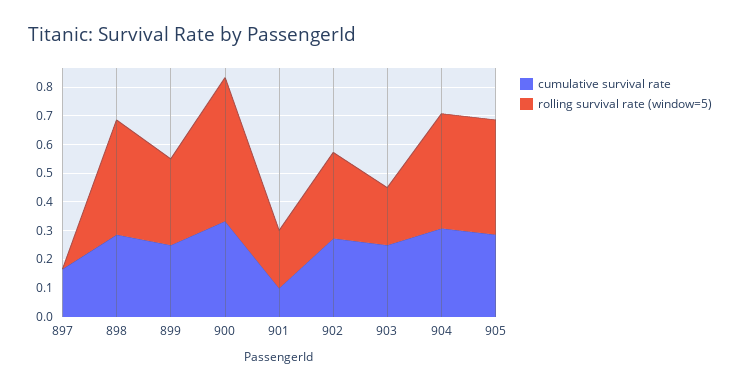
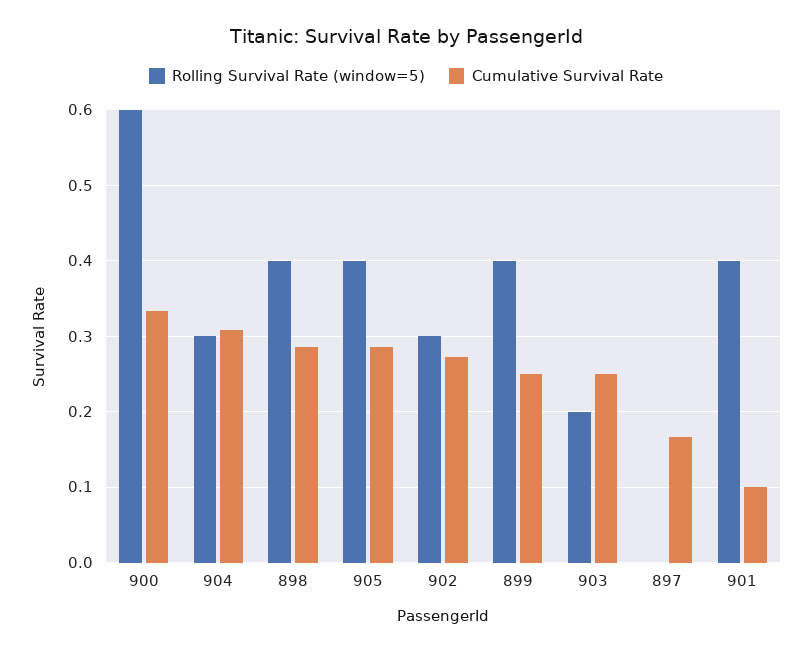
rolling survival rate (window=5), 899: 0.3 -> 0.4
rolling survival rate (window=5), 900: 0.5 -> 0.6
rolling survival rate (window=5), 901: 0.2 -> 0.4
rolling survival rate (window=5), 904: 0.4 -> 0.3

